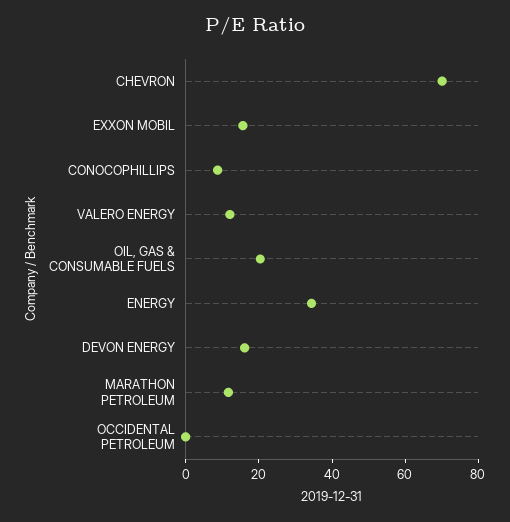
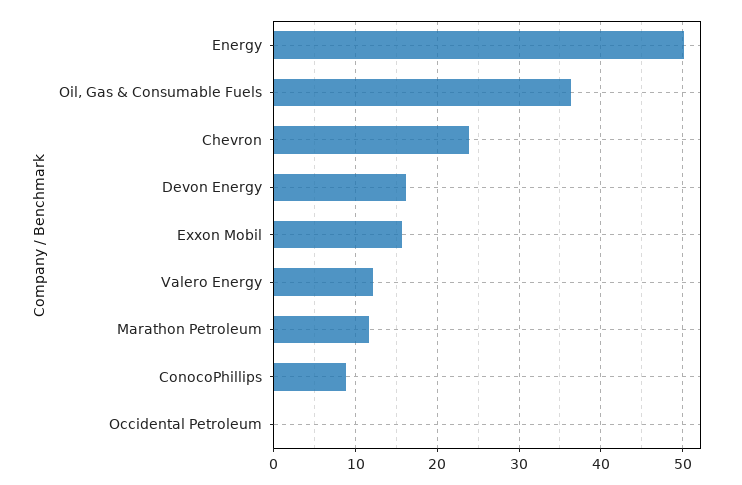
CHEVRON: 70 -> 24
OIL, GAS & CONSUMABLE FUELS: 20 -> 36
ENERGY: 35 -> 50

